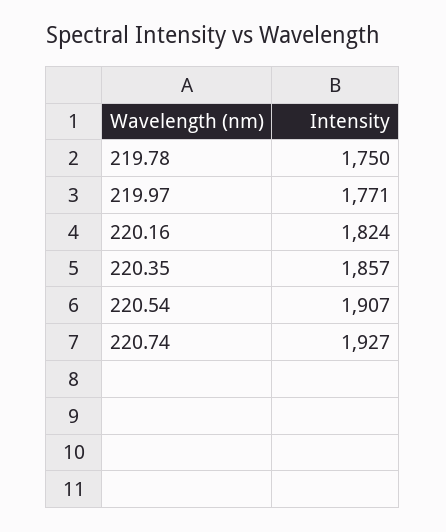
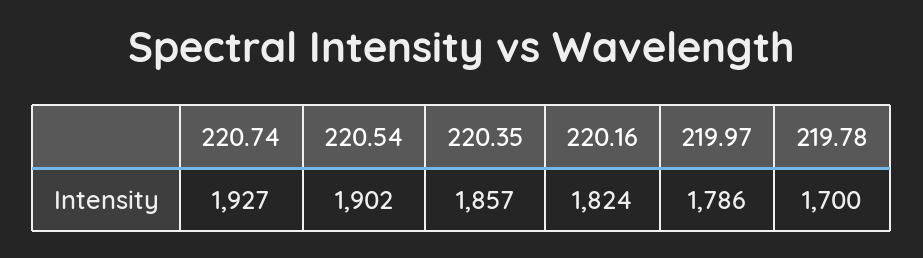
219.78: 1750 -> 1700
219.97: 1771 -> 1786
220.54: 1907 -> 1902

